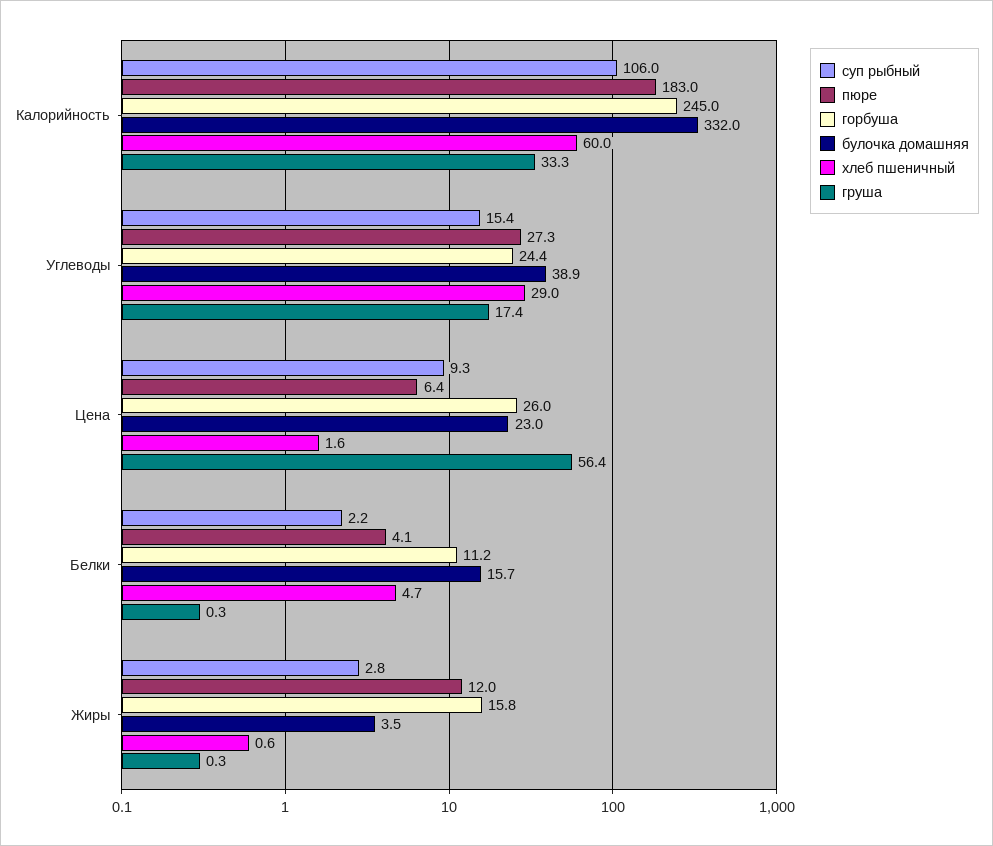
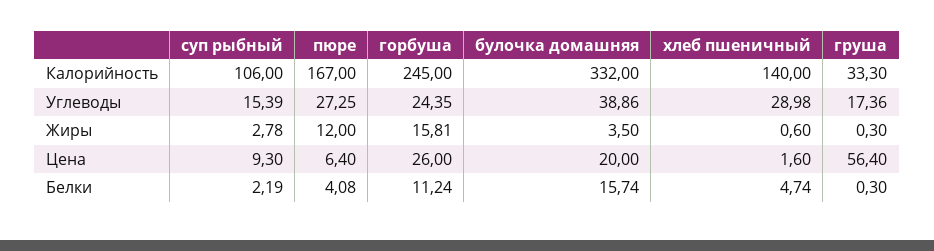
пюре, Калорийность: 183 -> 167
хлеб пшеничный, Калорийность: 60 -> 140
булочка домашняя, Цена: 23 -> 20

